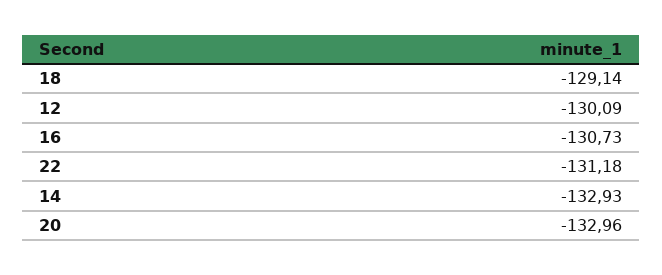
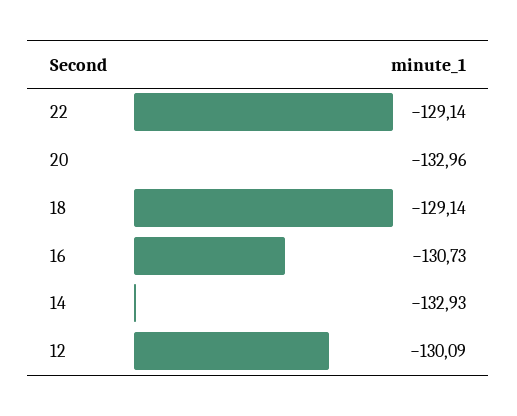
22: -131.18 -> -129.14

